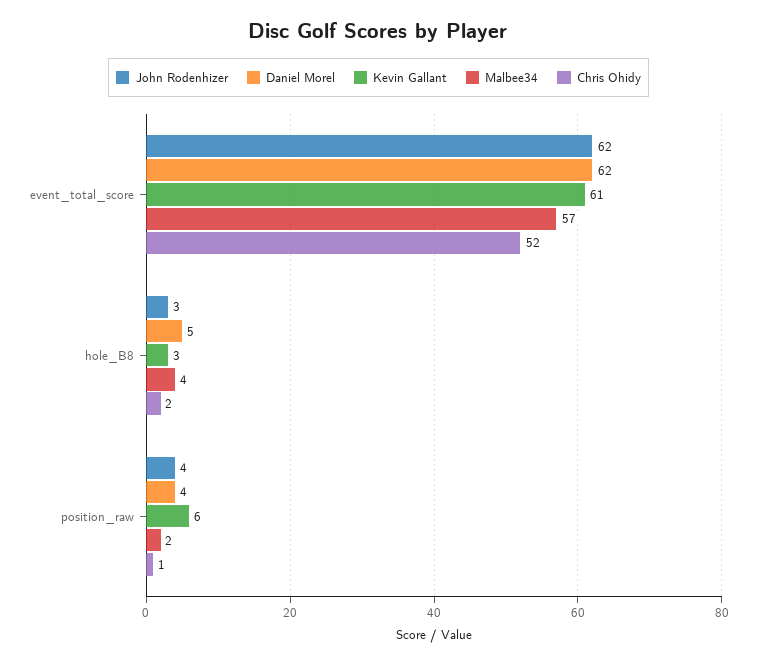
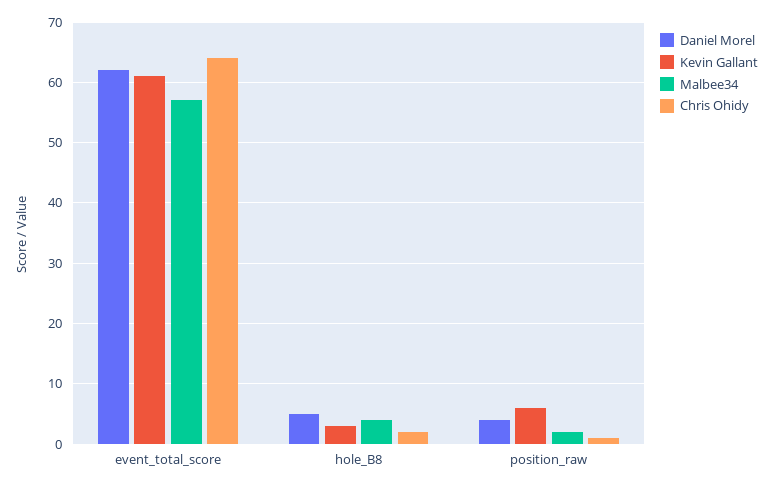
John Rodenhizer, event_total_score: 62 -> none
Chris Ohidy, event_total_score: 52 -> 64
John Rodenhizer, hole_B8: 3 -> none
John Rodenhizer, position_raw: 4 -> none

